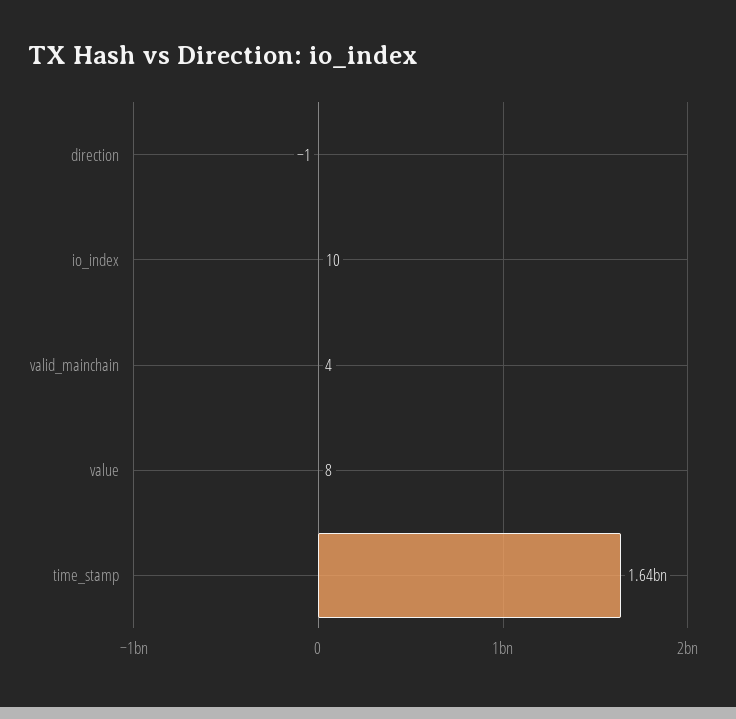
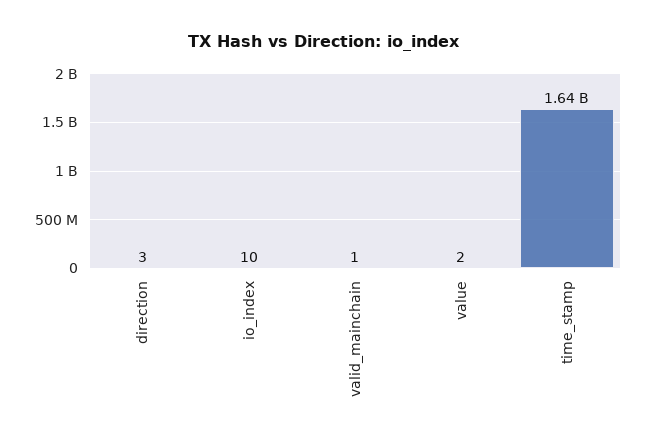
direction: -1 -> 3
valid_mainchain: 4 -> 1
value: 8 -> 2

